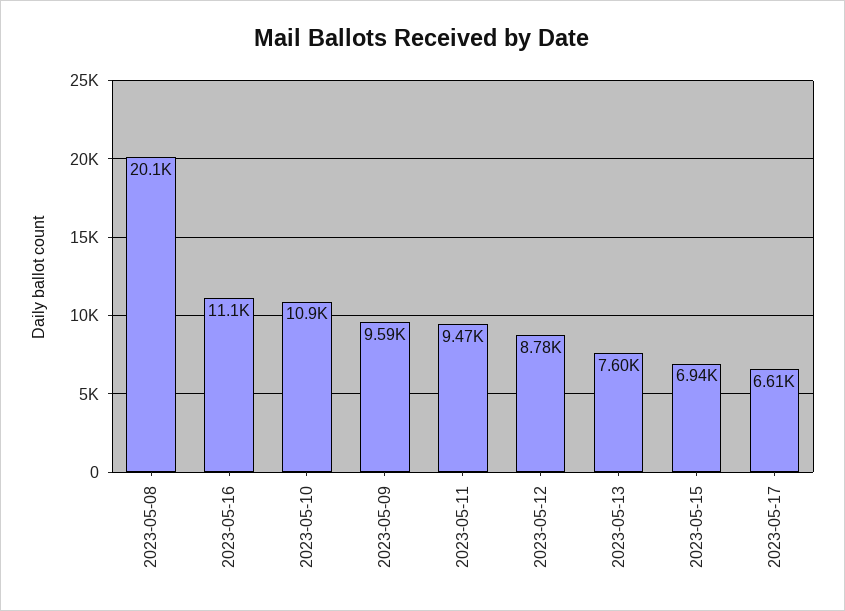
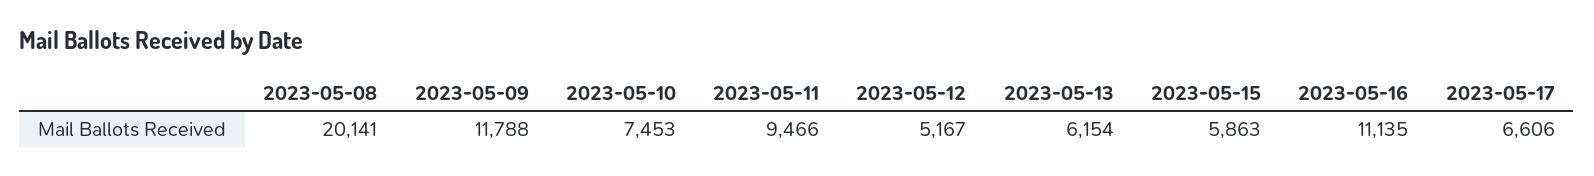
2023-05-10: 10900 -> 7453
2023-05-09: 9590 -> 11788
2023-05-12: 8780 -> 5167
2023-05-13: 7600 -> 6154
2023-05-15: 6940 -> 5863

